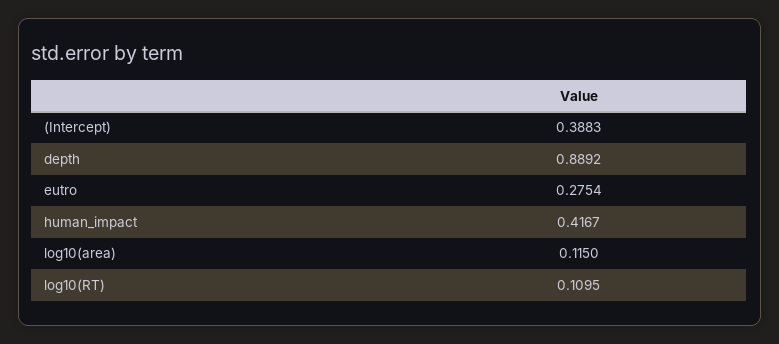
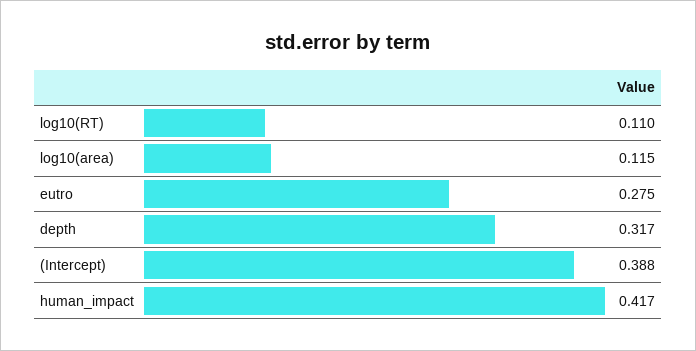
depth: 0.8892 -> 0.317

